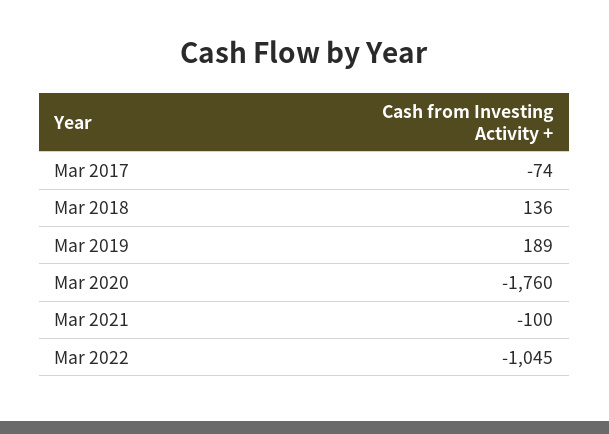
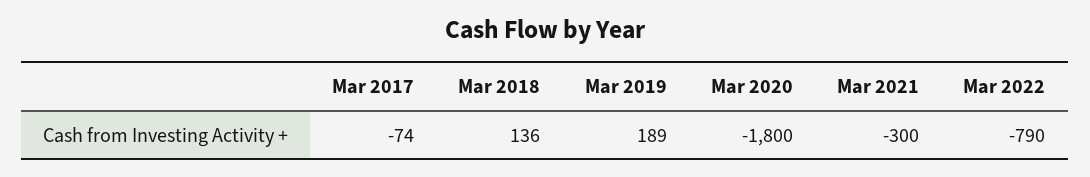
Mar 2020: -1760 -> -1800
Mar 2021: -100 -> -300
Mar 2022: -1045 -> -790

